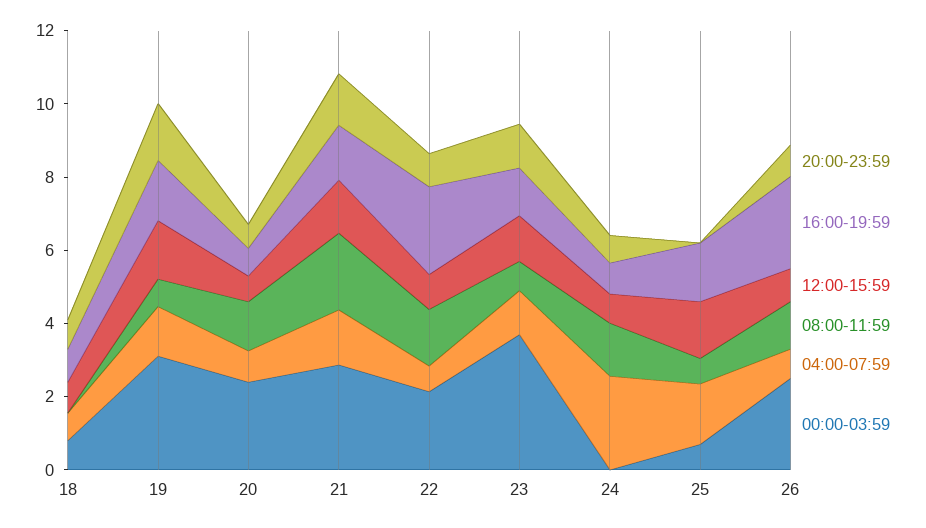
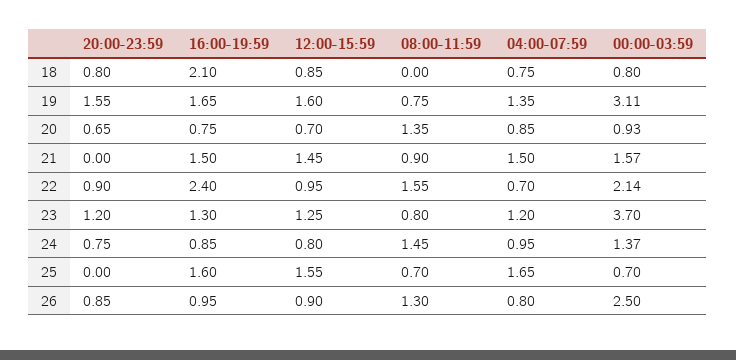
16:00-19:59, 18: 1 -> 2.1
00:00-03:59, 20: 2.5 -> 0.93
20:00-23:59, 21: 1.5 -> 0
08:00-11:59, 21: 2 -> 0.9
00:00-03:59, 21: 3 -> 1.57
04:00-07:59, 24: 2.5 -> 0.95
00:00-03:59, 24: 0 -> 1.37
16:00-19:59, 26: 2.5 -> 0.95

